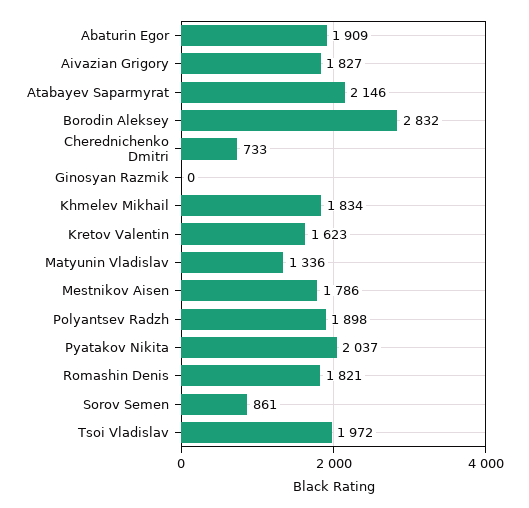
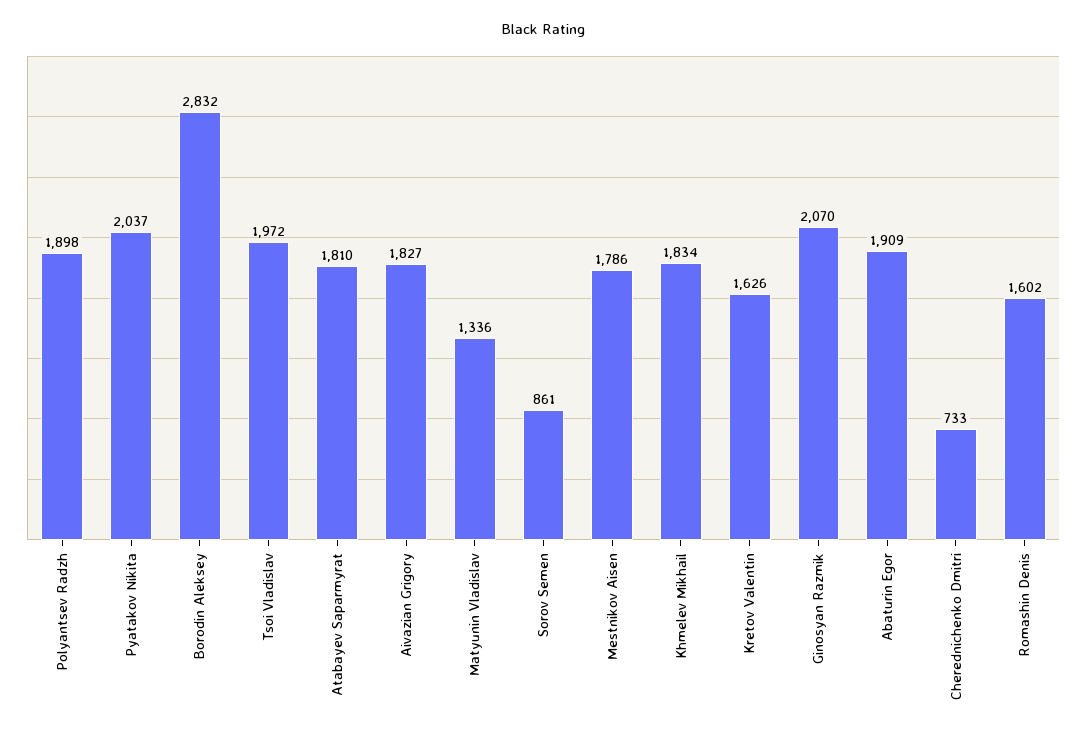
Atabayev Saparmyrat: 2146 -> 1810
Ginosyan Razmik: 0 -> 2070
Kretov Valentin: 1623 -> 1626
Romashin Denis: 1821 -> 1602

